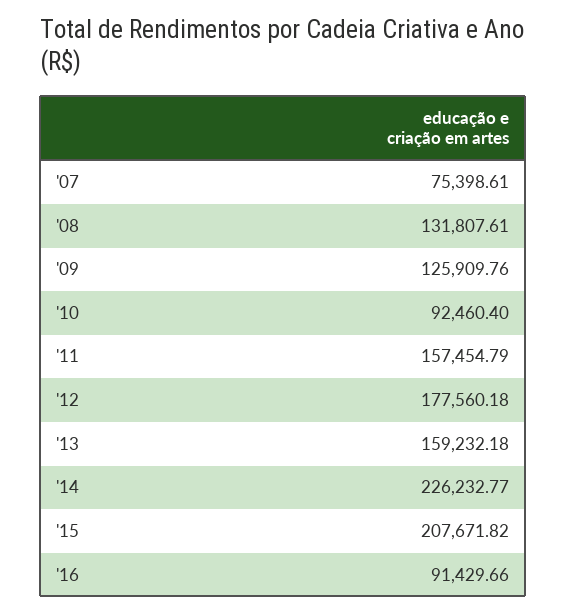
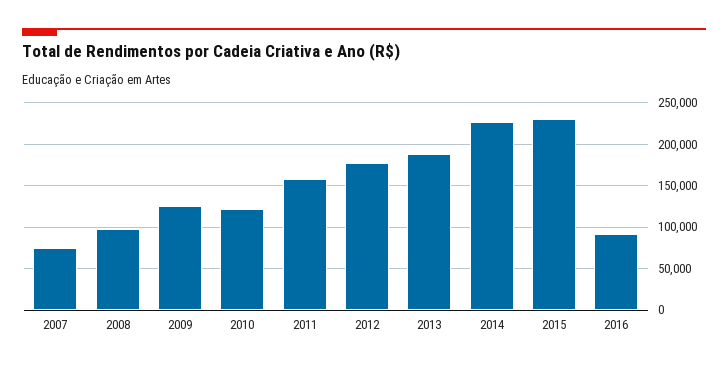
'08: 131807.61 -> 100000
'10: 92460.4 -> 120000
'13: 159232.18 -> 190000
'15: 207671.82 -> 230000

